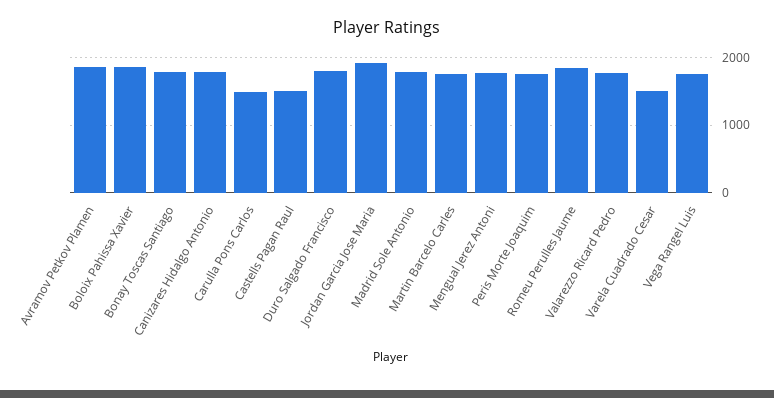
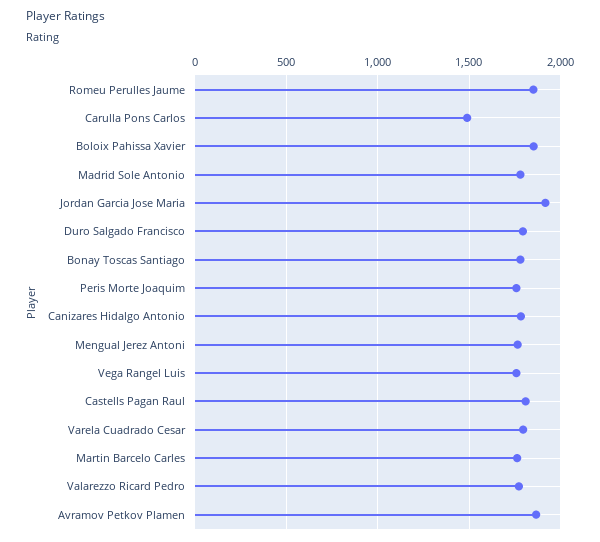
Castells Pagan Raul: 1500 -> 1800
Varela Cuadrado Cesar: 1500 -> 1800

